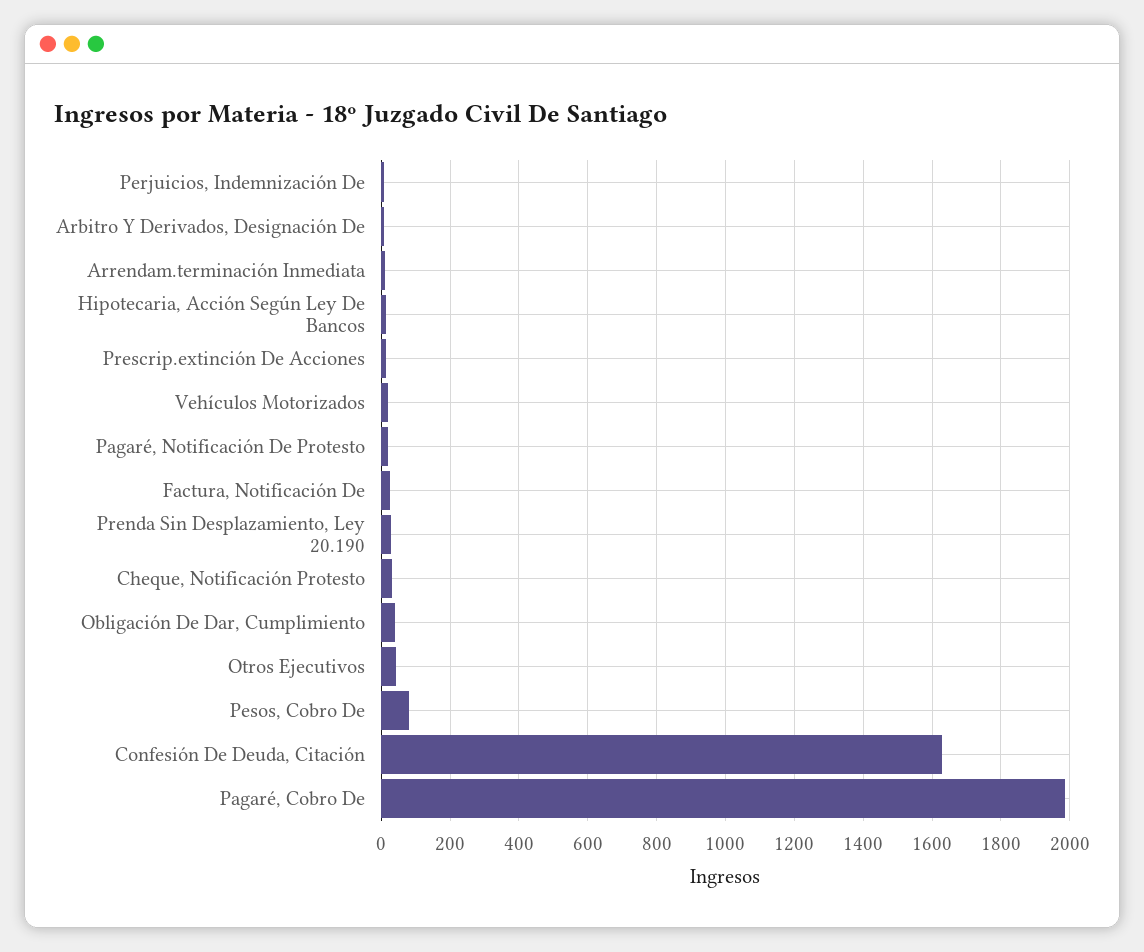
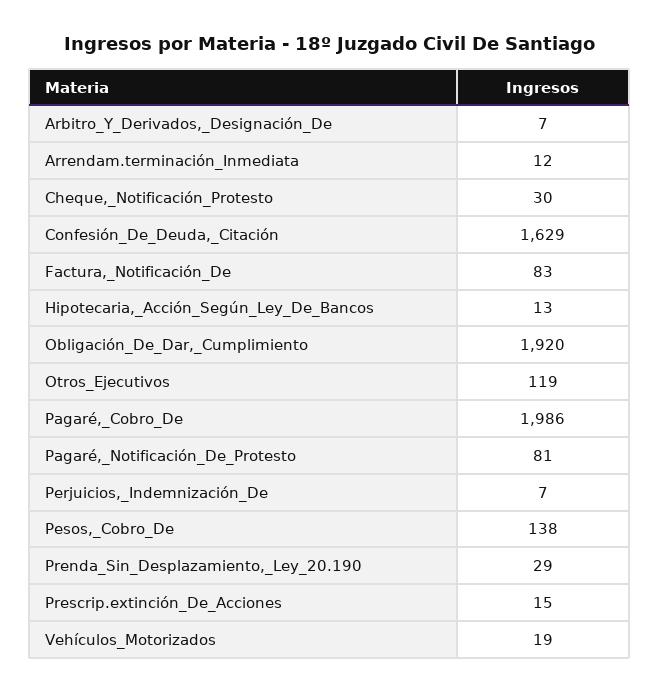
Pagaré, Notificación De Protesto: 20 -> 81
Factura, Notificación De: 20 -> 83
Obligación De Dar, Cumplimiento: 40 -> 1920
Otros Ejecutivos: 40 -> 119
Pesos, Cobro De: 80 -> 138

